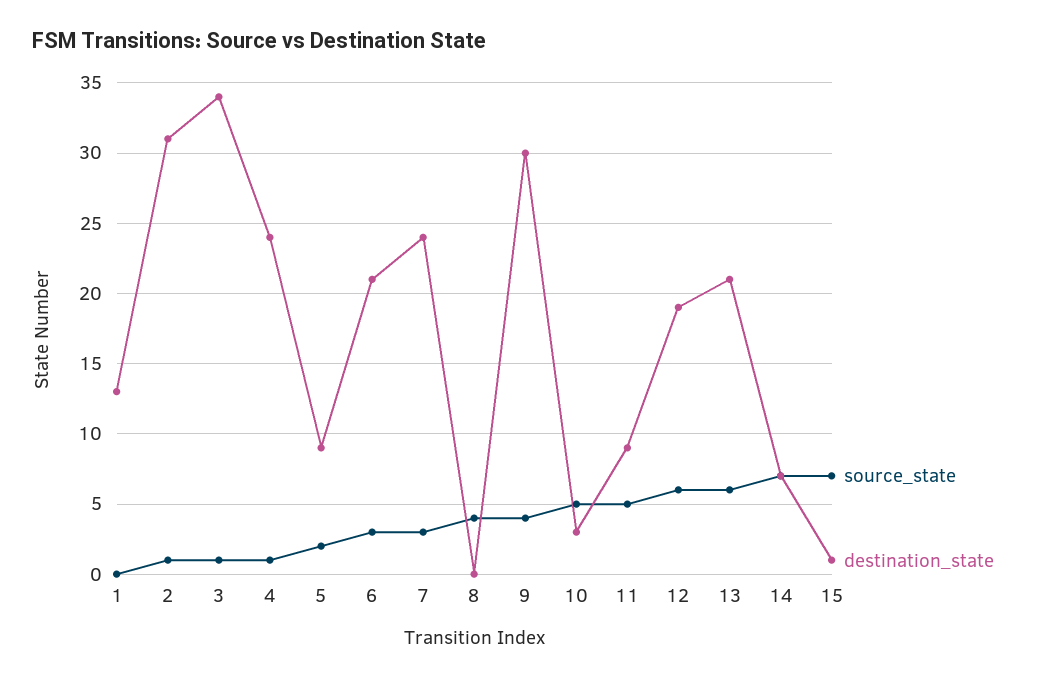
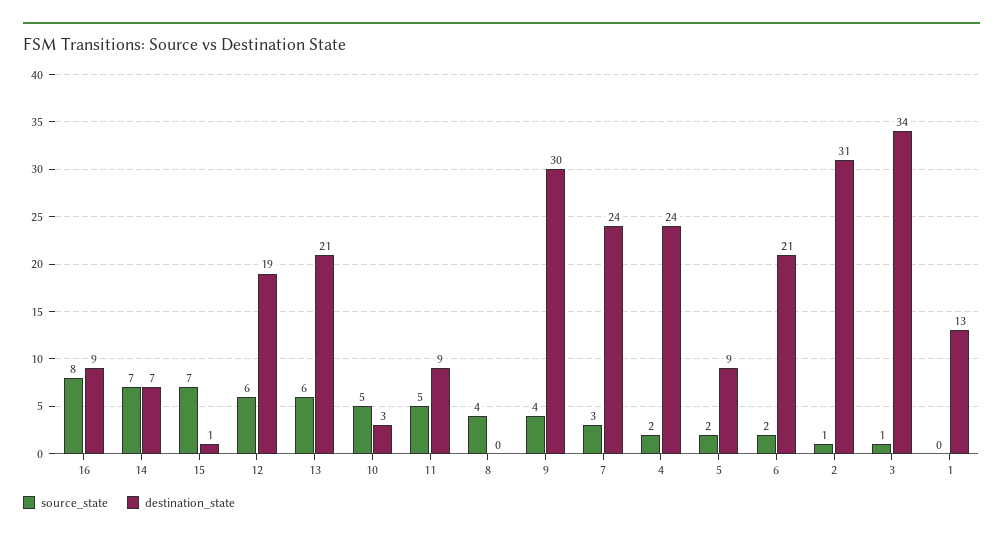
source_state, 4: 1 -> 2
source_state, 6: 3 -> 2
source_state, 16: none -> 8
destination_state, 16: none -> 9

